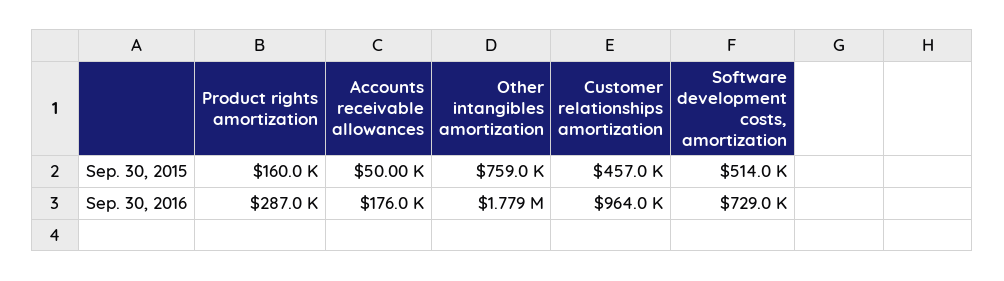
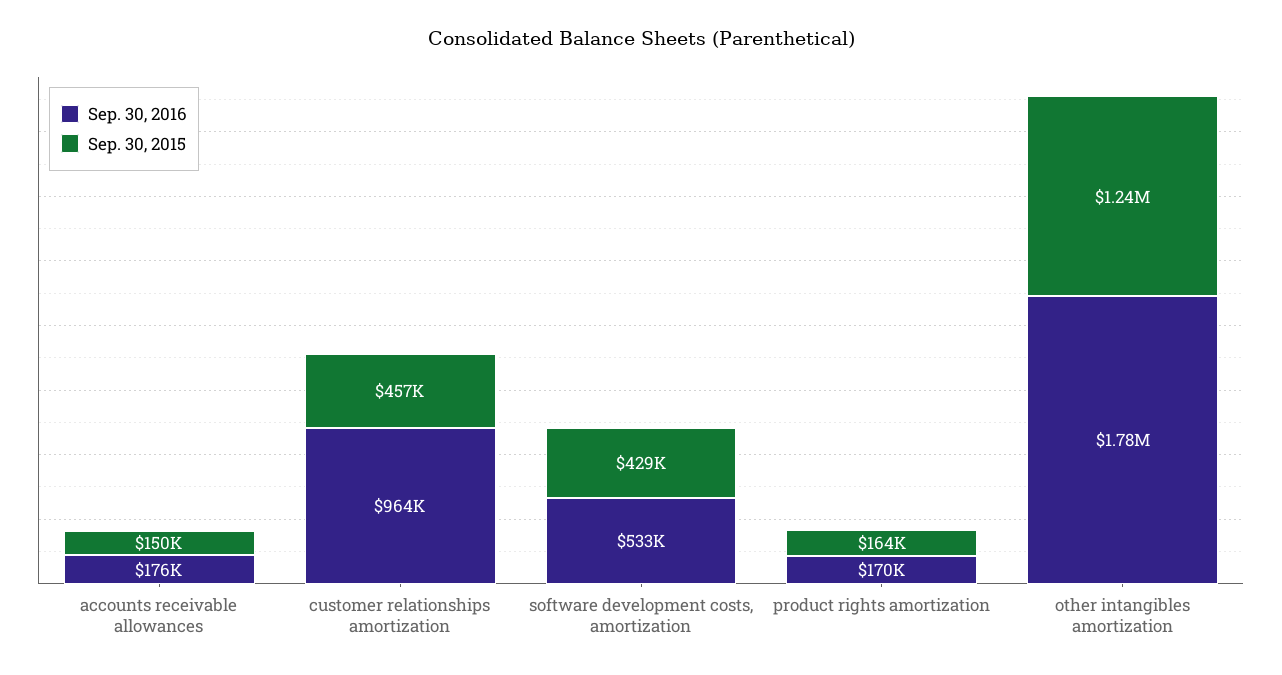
Sep. 30, 2015, Product rights amortization: 160000 -> 164000
Sep. 30, 2015, Accounts receivable allowances: 50000 -> 150000
Sep. 30, 2015, Other intangibles amortization: 759000 -> 1240000
Sep. 30, 2015, Software development costs, amortization: 514000 -> 429000
Sep. 30, 2016, Product rights amortization: 287000 -> 170000
Sep. 30, 2016, Software development costs, amortization: 729000 -> 533000

